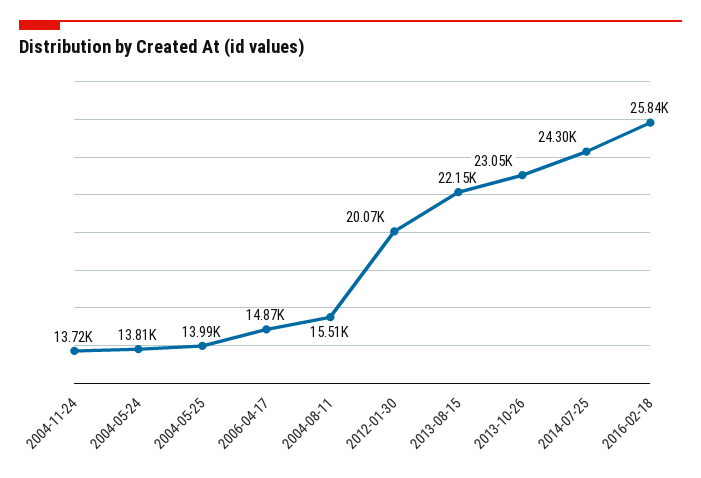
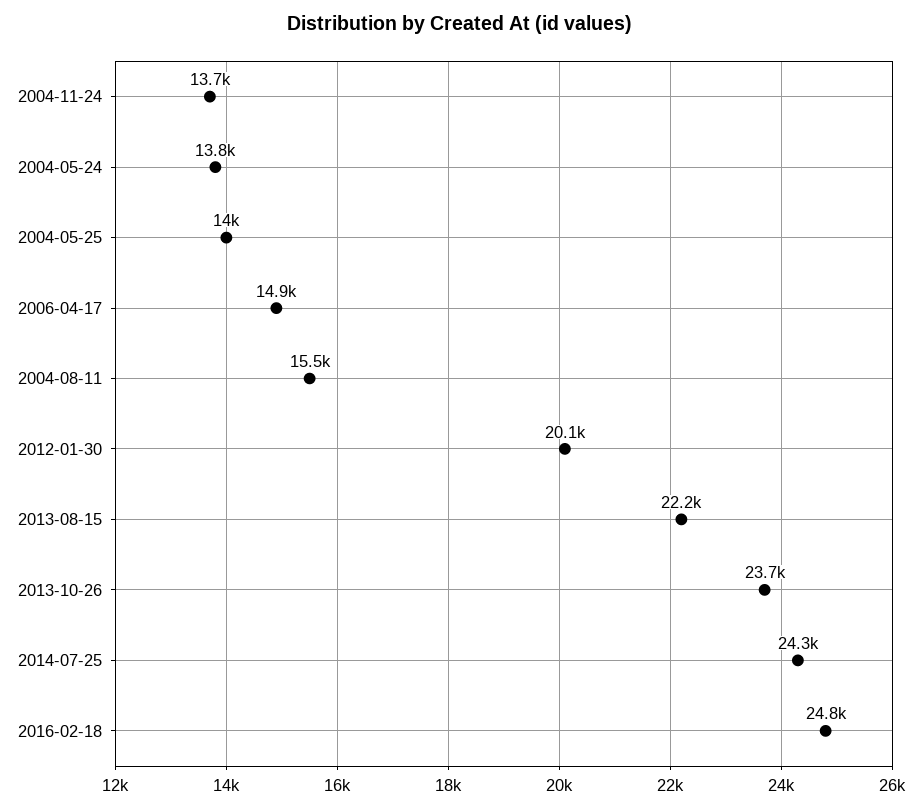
2013-10-26: 23050 -> 23700
2016-02-18: 25840 -> 24800

